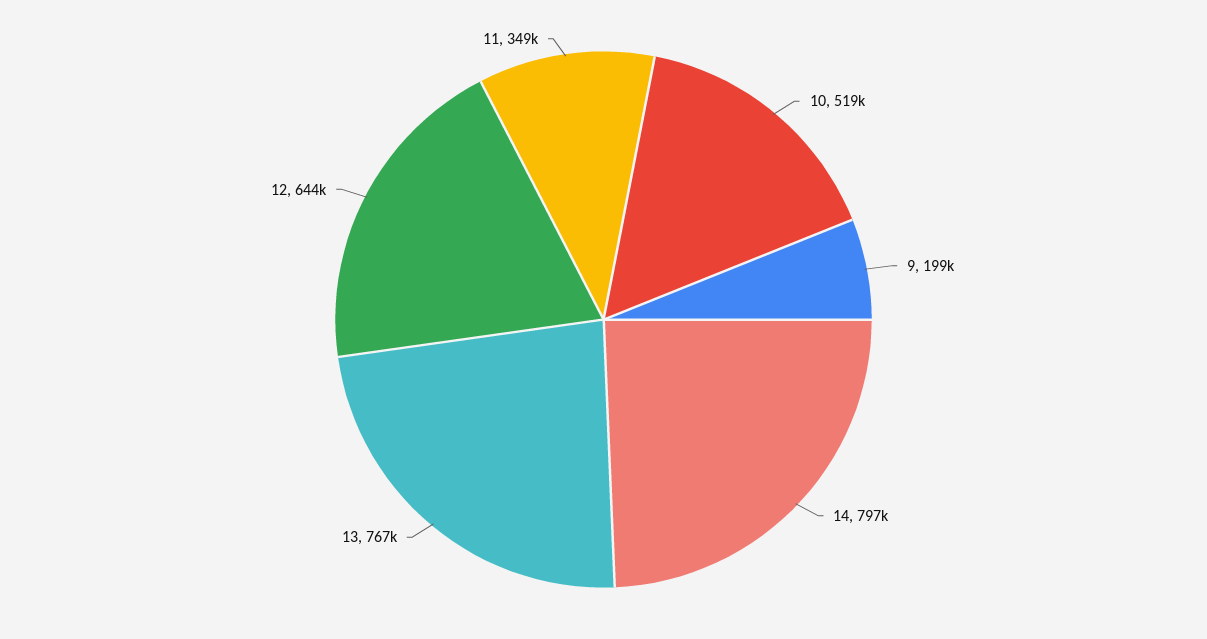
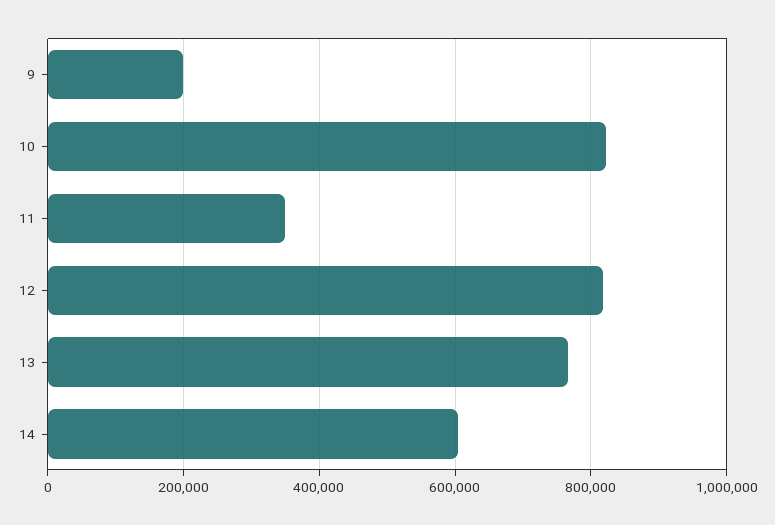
10: 519000 -> 820000
14: 797000 -> 600000
12: 644000 -> 820000

